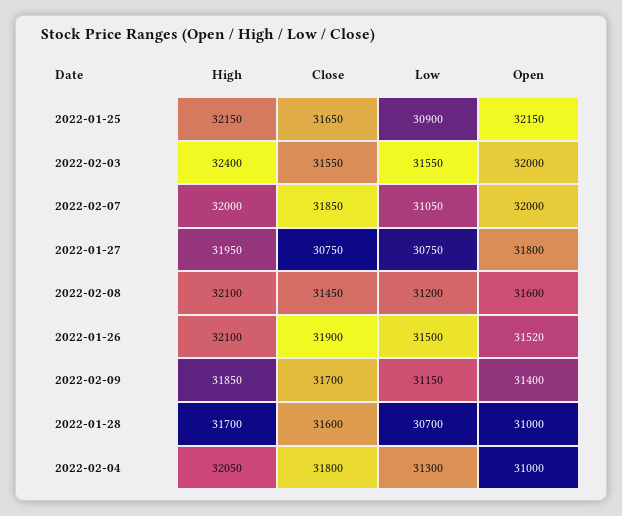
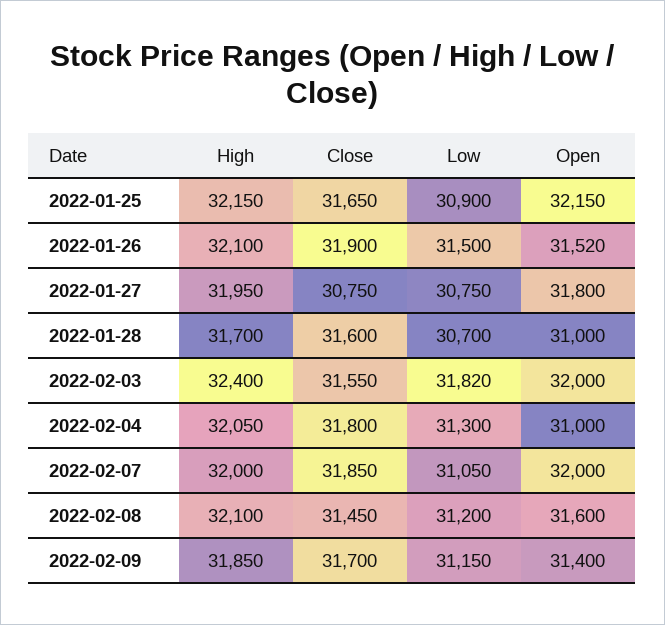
Low, 2022-02-03: 31550 -> 31820

